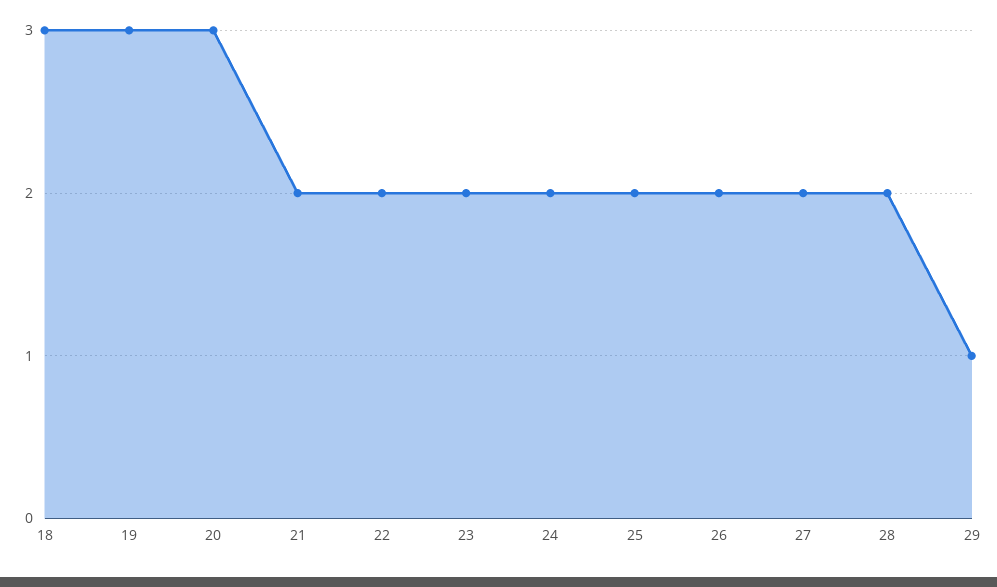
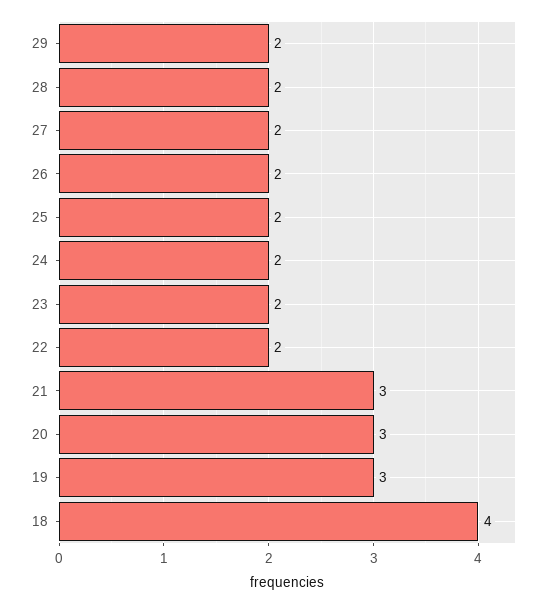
18: 3 -> 4
21: 2 -> 3
29: 1 -> 2

